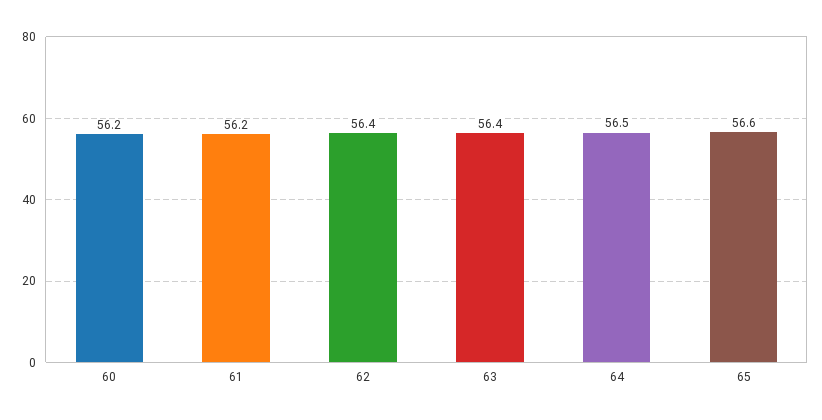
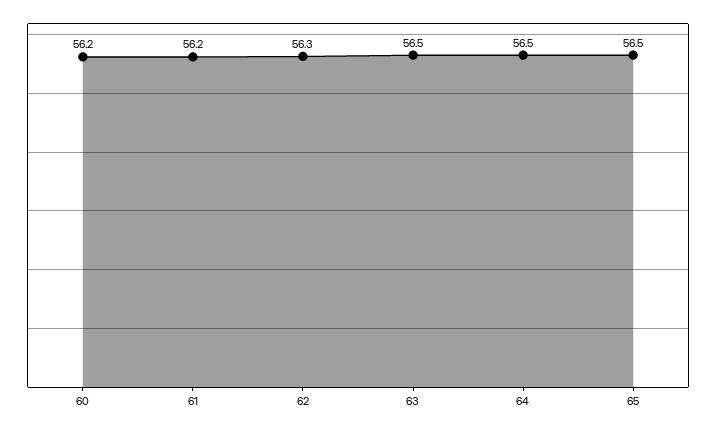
62: 56.4 -> 56.3
63: 56.4 -> 56.5
65: 56.6 -> 56.5

